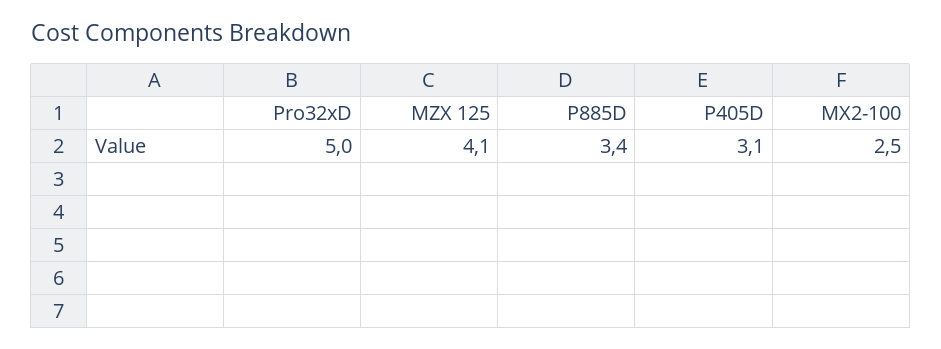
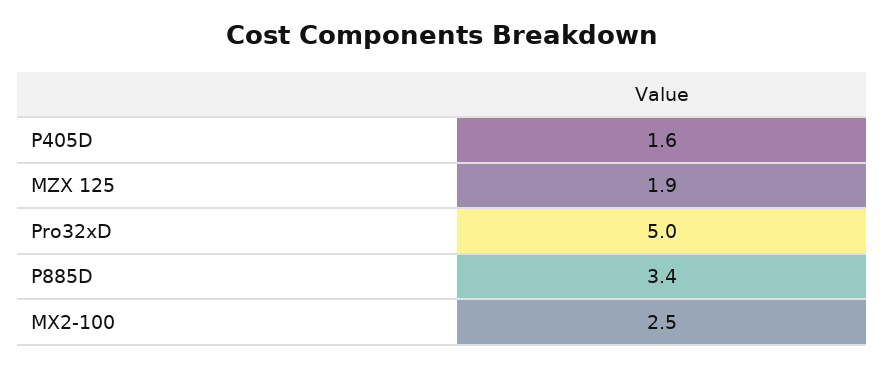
MZX 125: 4.1 -> 1.9
P405D: 3.1 -> 1.6

